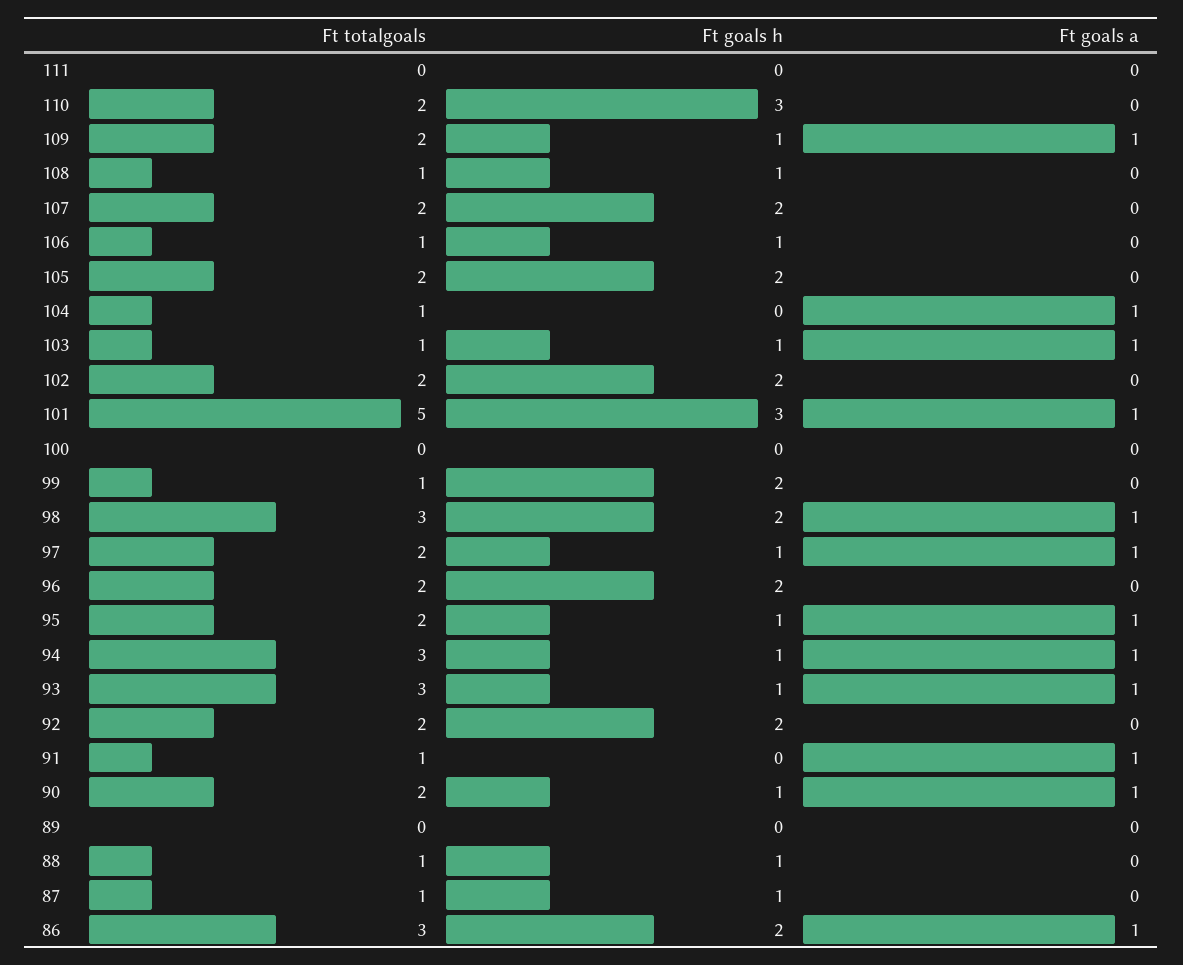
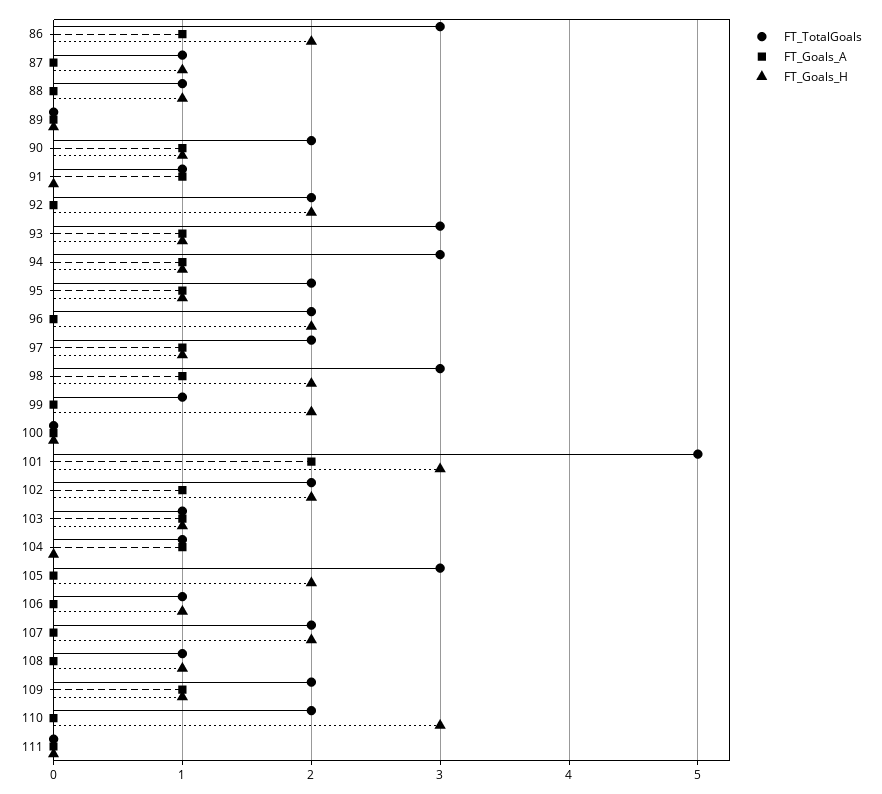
Ft totalgoals, 105: 2 -> 3
Ft goals a, 102: 0 -> 1
Ft goals a, 101: 1 -> 2

